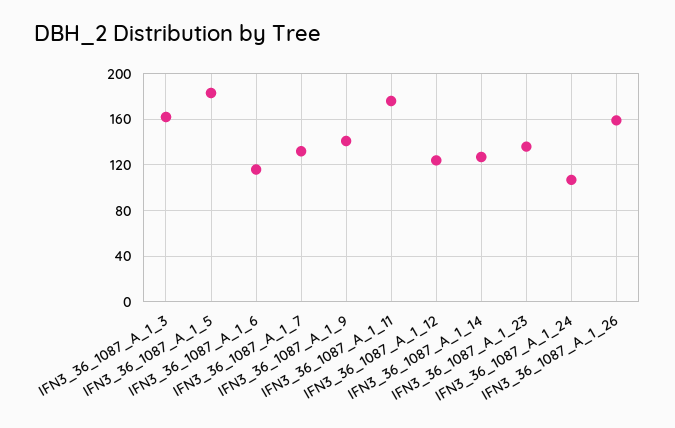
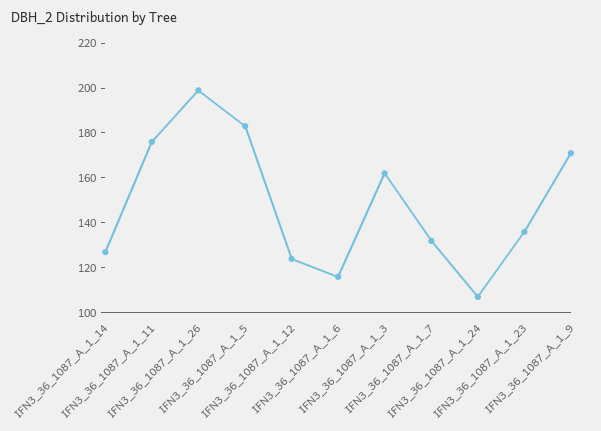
IFN3_36_1087_A_1_9: 140 -> 170
IFN3_36_1087_A_1_26: 160 -> 200

